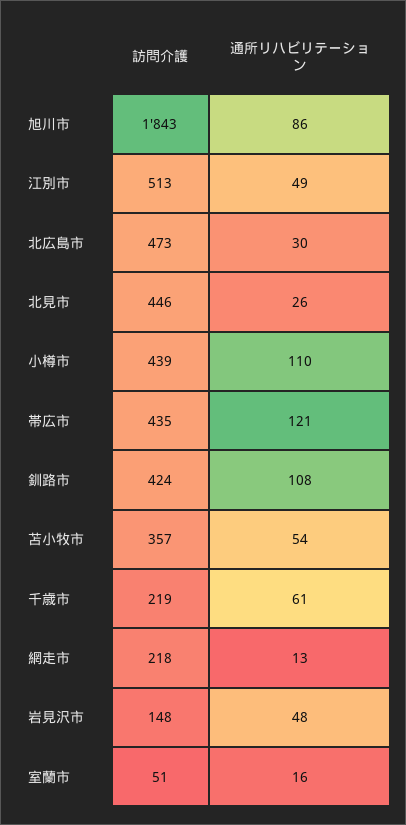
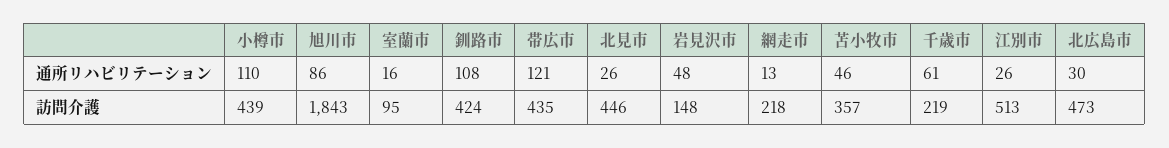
通所リハビリテーション, 江別市: 49 -> 26
通所リハビリテーション, 苫小牧市: 54 -> 46
訪問介護, 室蘭市: 51 -> 95

